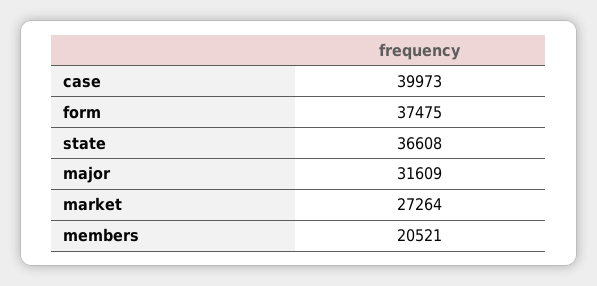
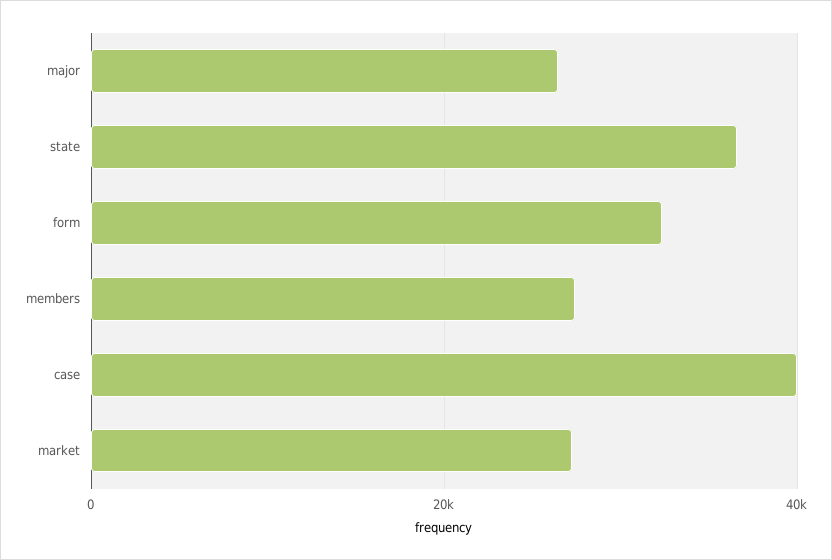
form: 37475 -> 32000
major: 31609 -> 26000
members: 20521 -> 28000

